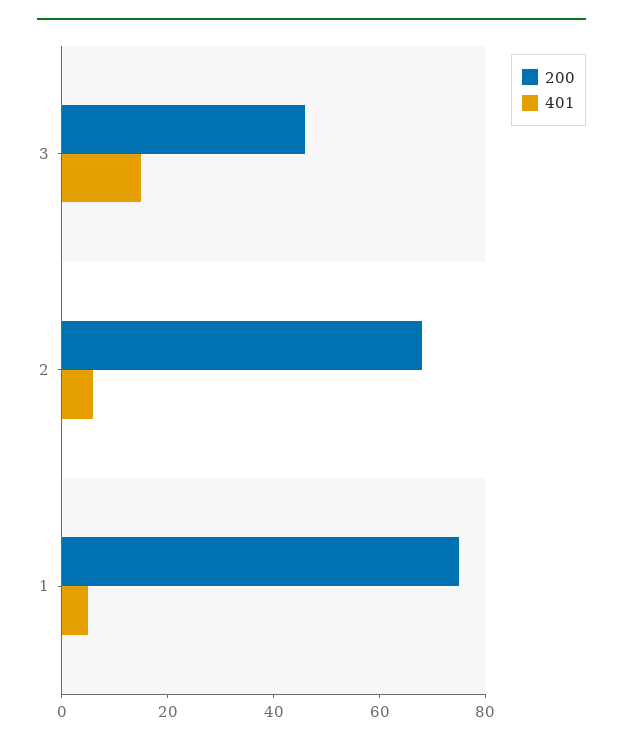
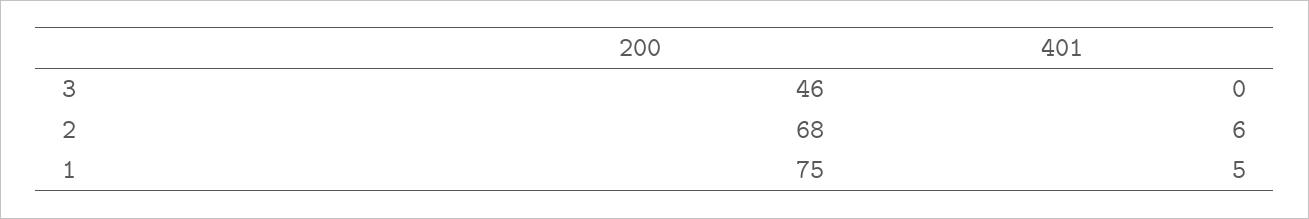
401, 3: 15 -> 0

